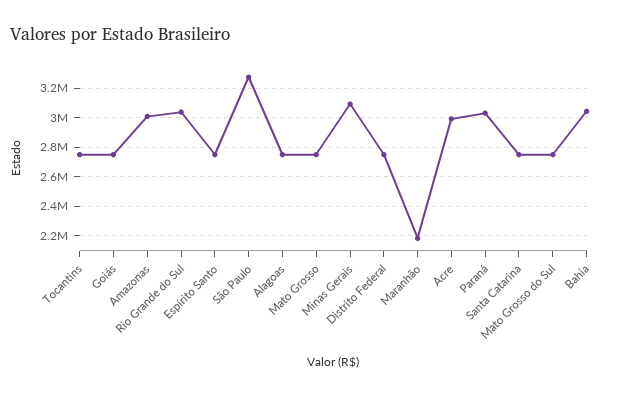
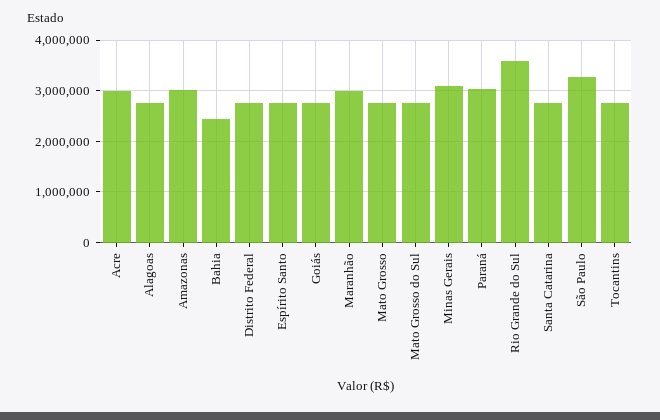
Rio Grande do Sul: 3050000 -> 3600000
Maranhão: 2200000 -> 3000000
Bahia: 3050000 -> 2400000

